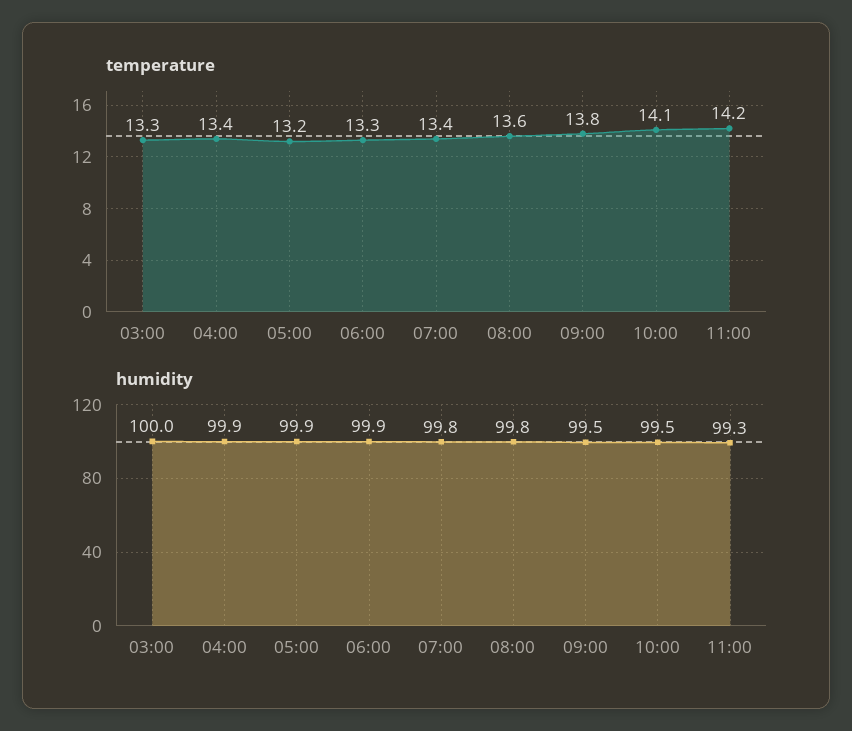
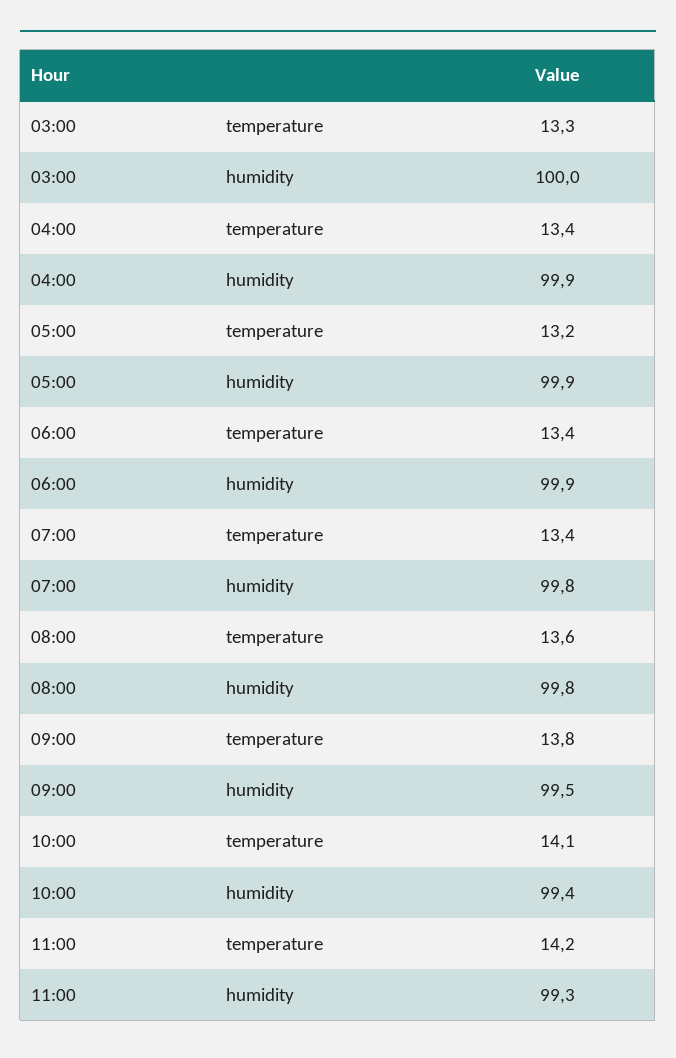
temperature, 06:00: 13.3 -> 13.4
humidity, 10:00: 99.5 -> 99.4

